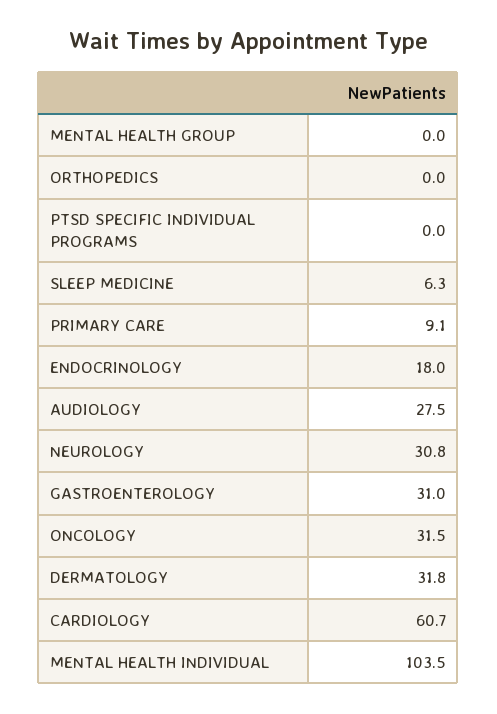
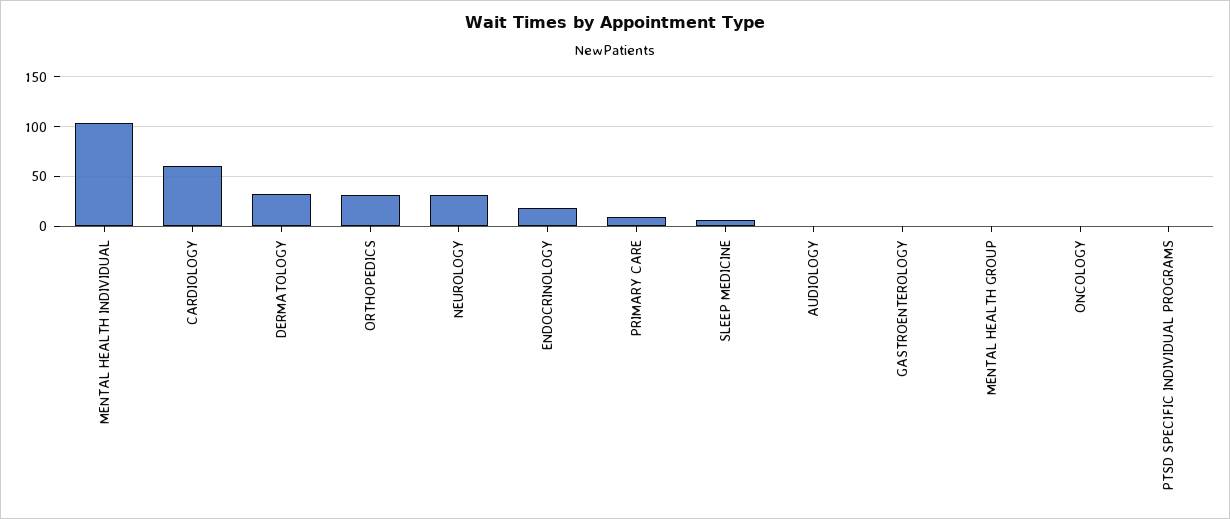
ORTHOPEDICS: 0 -> 30
AUDIOLOGY: 27.5 -> 0
GASTROENTEROLOGY: 31 -> 0
ONCOLOGY: 31.5 -> 0

